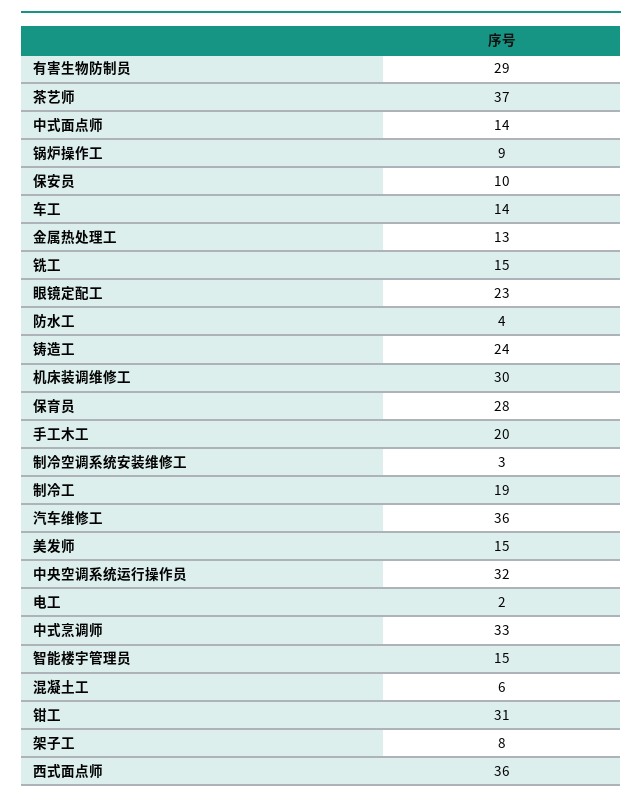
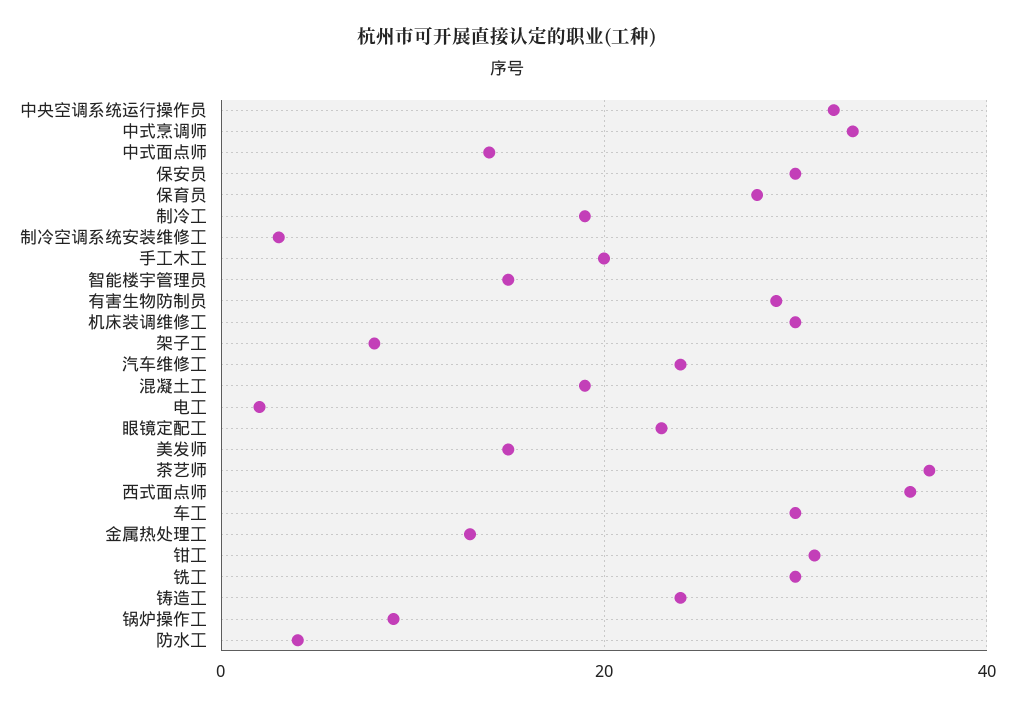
保安员: 10 -> 30
车工: 14 -> 30
铣工: 15 -> 30
汽车维修工: 36 -> 25
混凝土工: 6 -> 20

